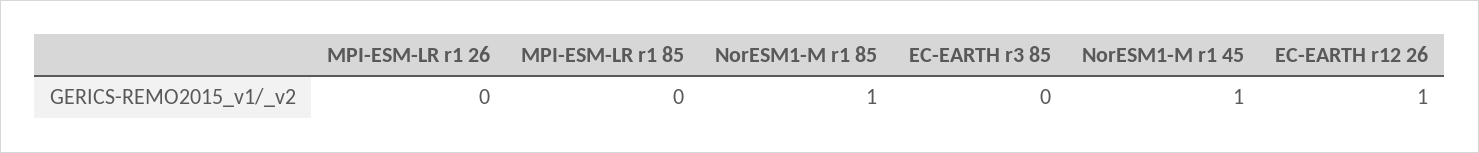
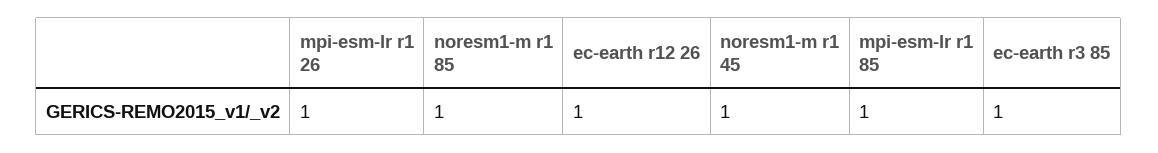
MPI-ESM-LR r1 26: 0 -> 1
MPI-ESM-LR r1 85: 0 -> 1
EC-EARTH r3 85: 0 -> 1

